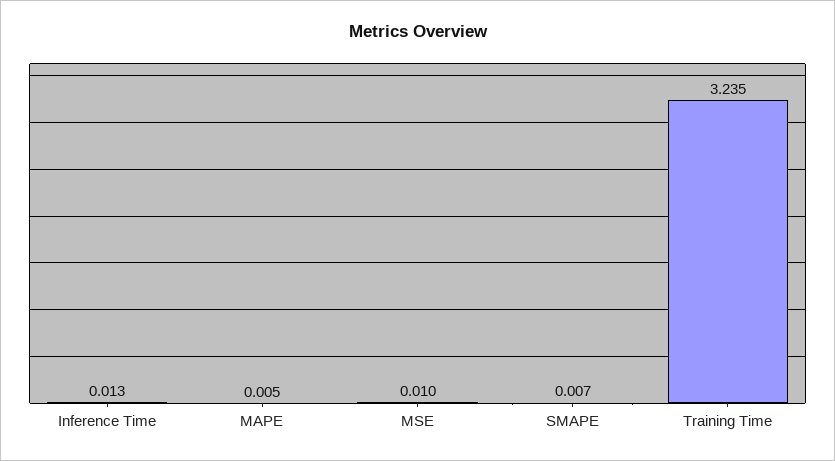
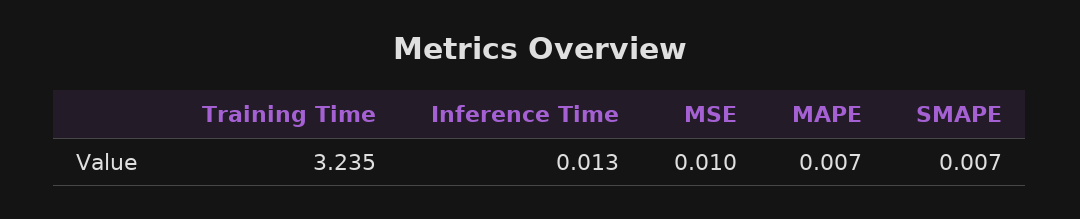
MAPE: 0.005 -> 0.007

